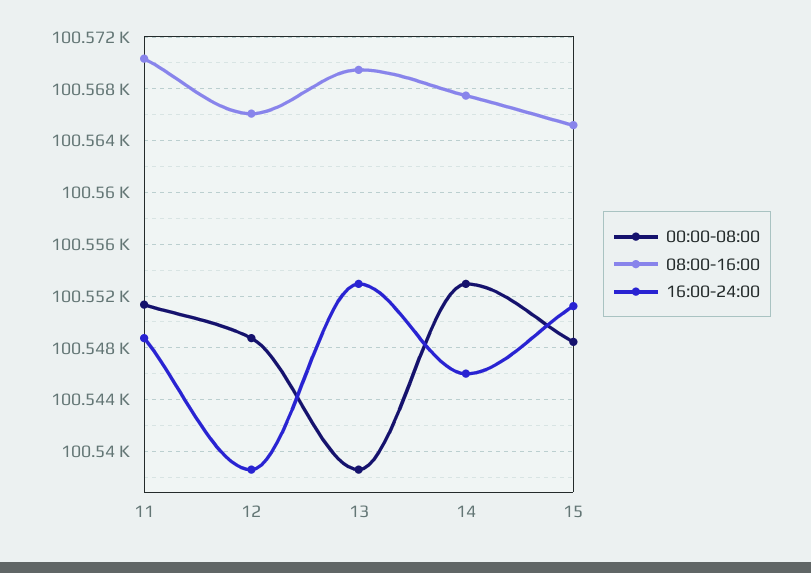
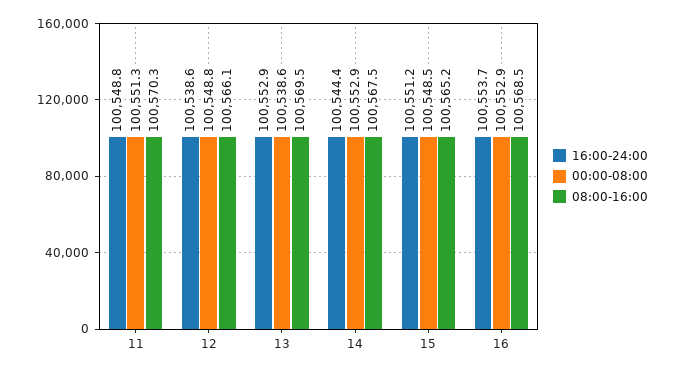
16:00-24:00, 14: 100546 -> 100544.4
16:00-24:00, 16: none -> 100553.7
00:00-08:00, 16: none -> 100552.9
08:00-16:00, 16: none -> 100568.5

